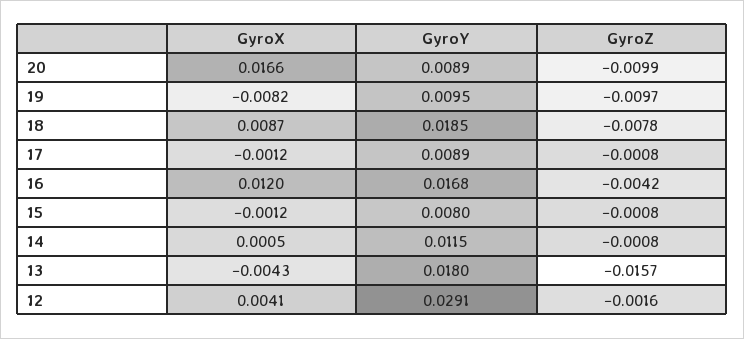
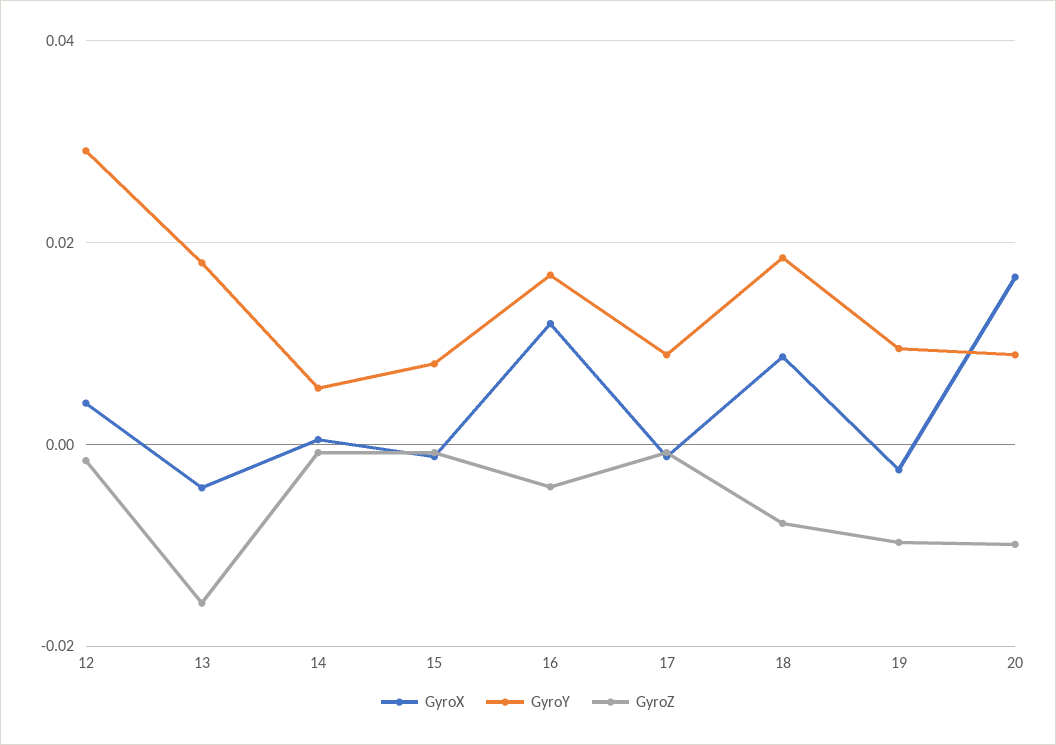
GyroX, 19: -0.0082 -> -0.002
GyroY, 14: 0.0115 -> 0.006

